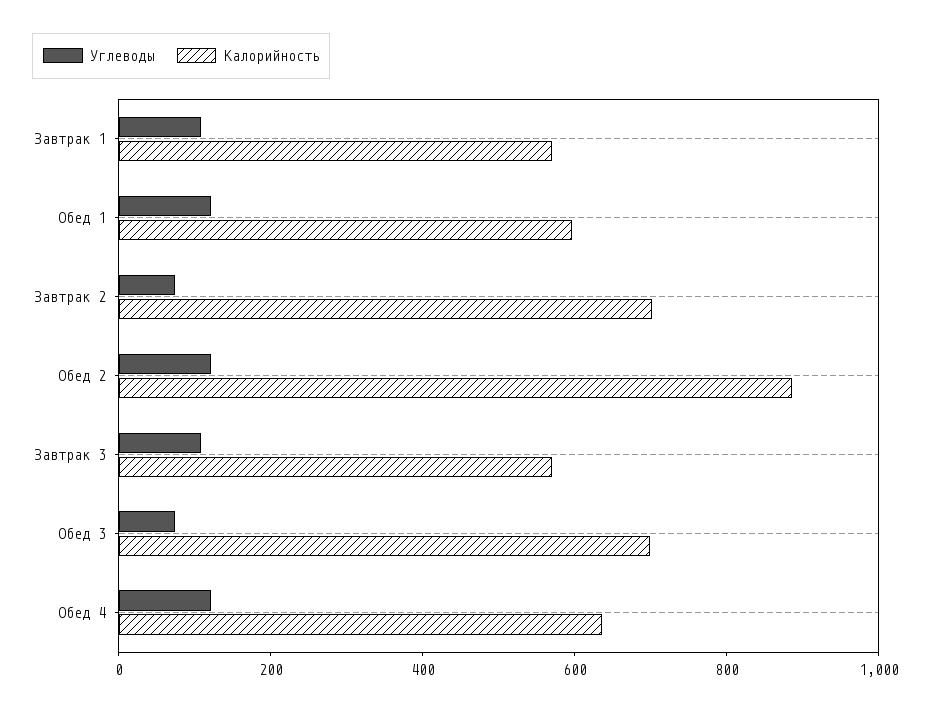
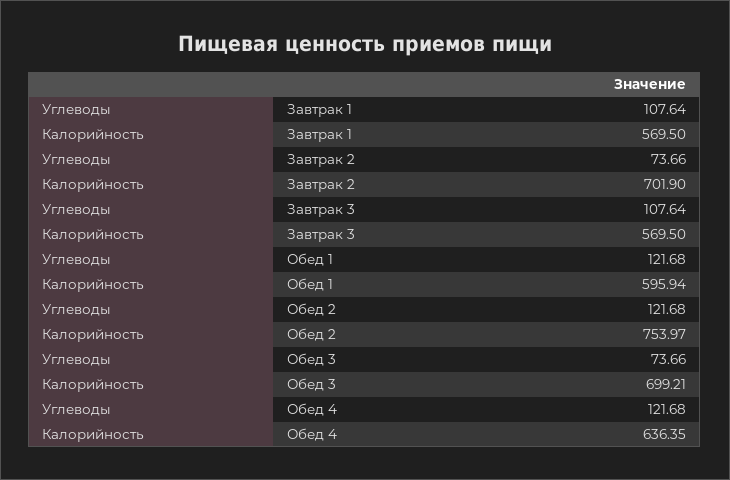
Калорийность, Обед 2: 900 -> 753.97

